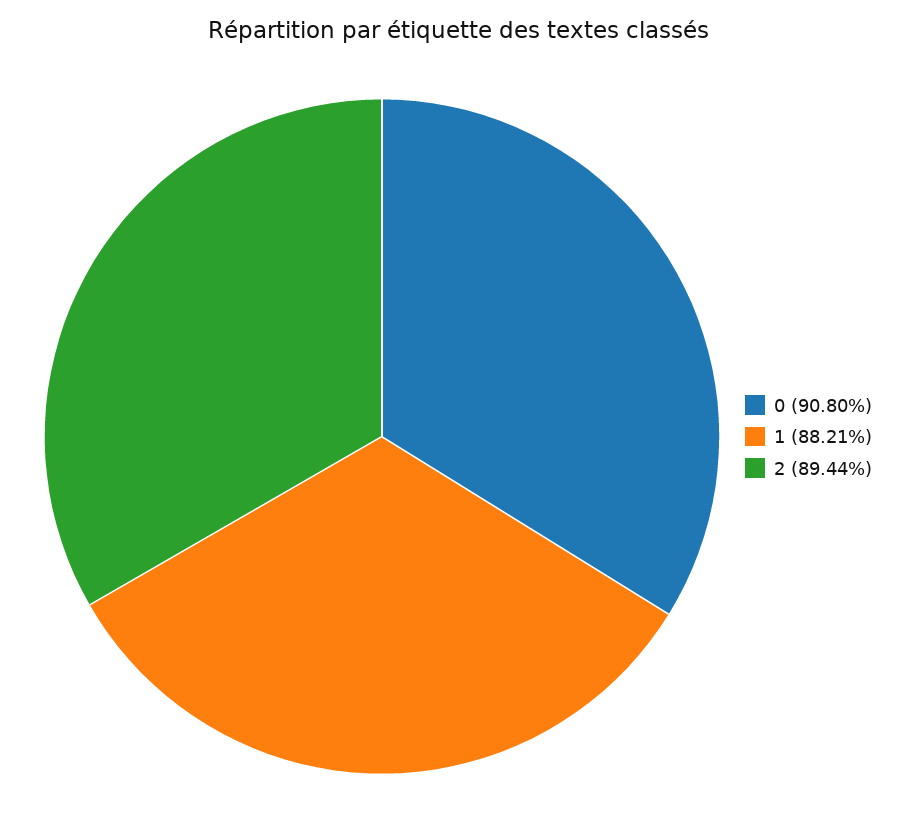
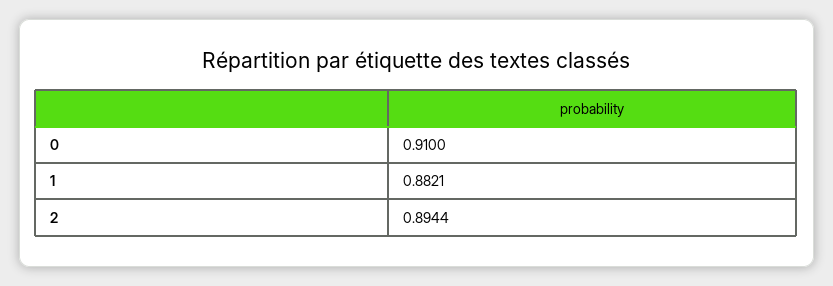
0: 0.908 -> 0.91

